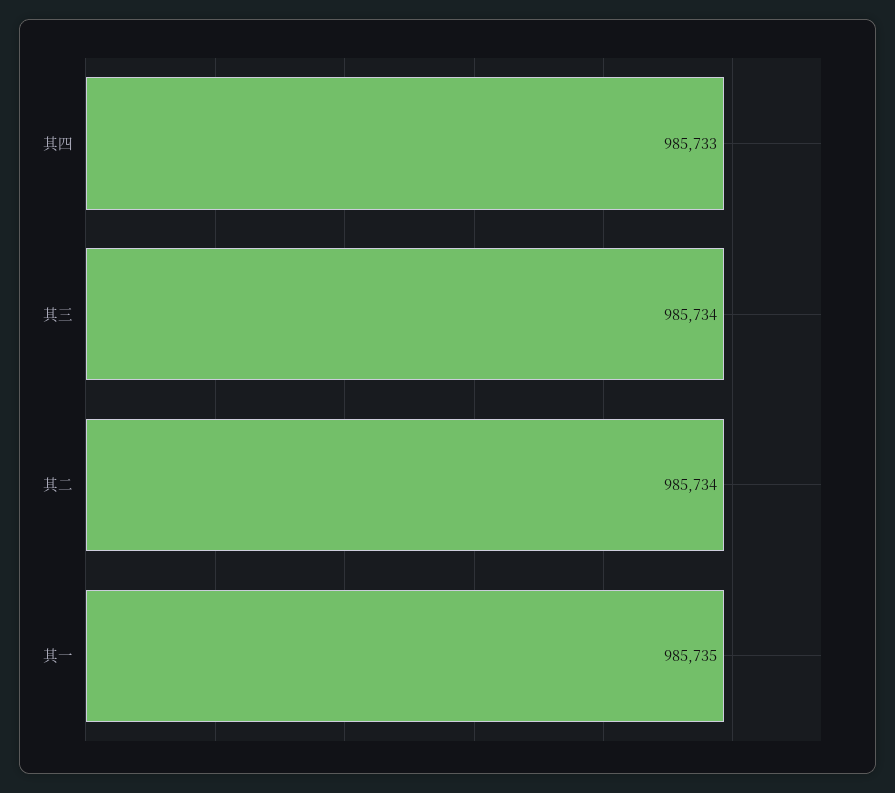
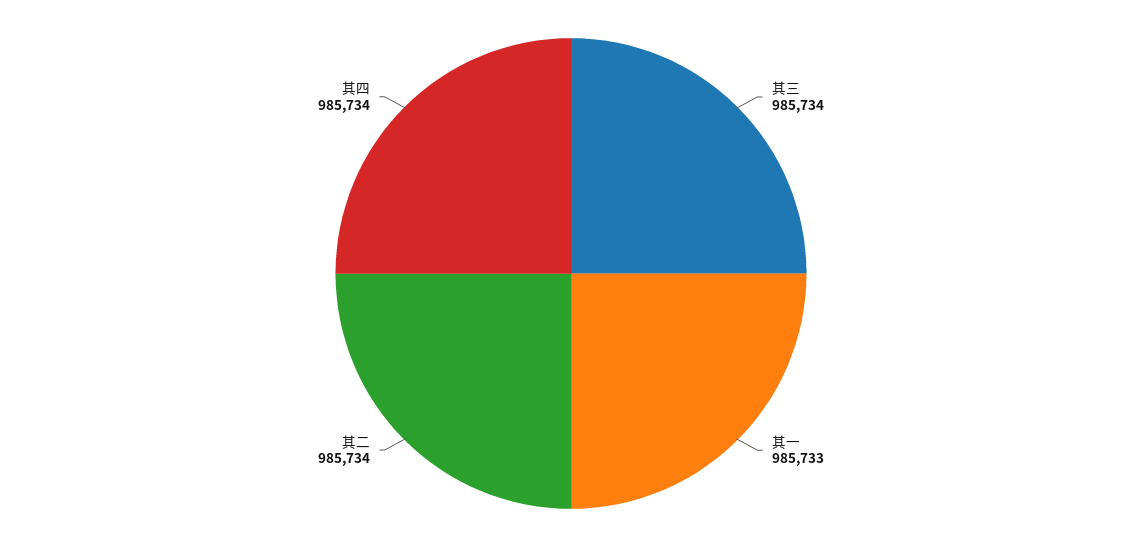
其四: 985733 -> 985734
其一: 985735 -> 985733

